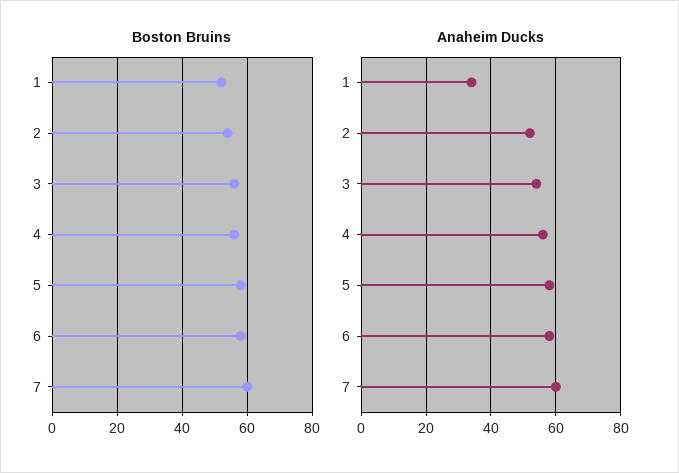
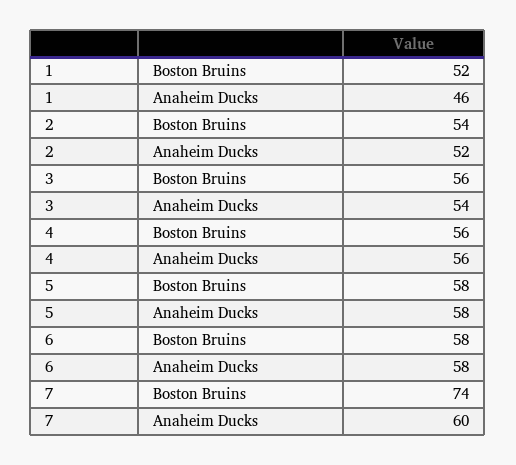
Boston Bruins, 7: 60 -> 74
Anaheim Ducks, 1: 35 -> 46

